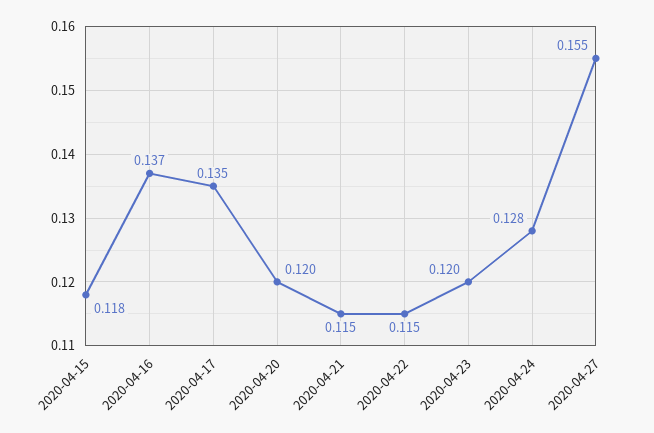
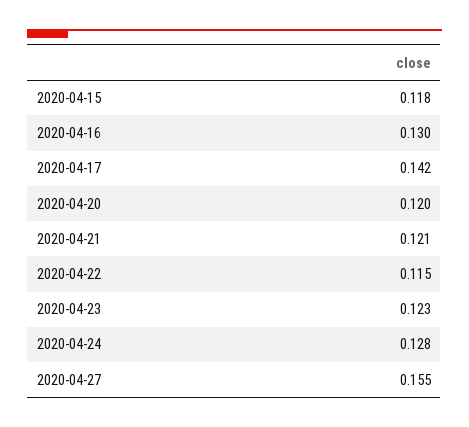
2020-04-16: 0.137 -> 0.13
2020-04-17: 0.135 -> 0.142
2020-04-21: 0.115 -> 0.121
2020-04-23: 0.12 -> 0.123

